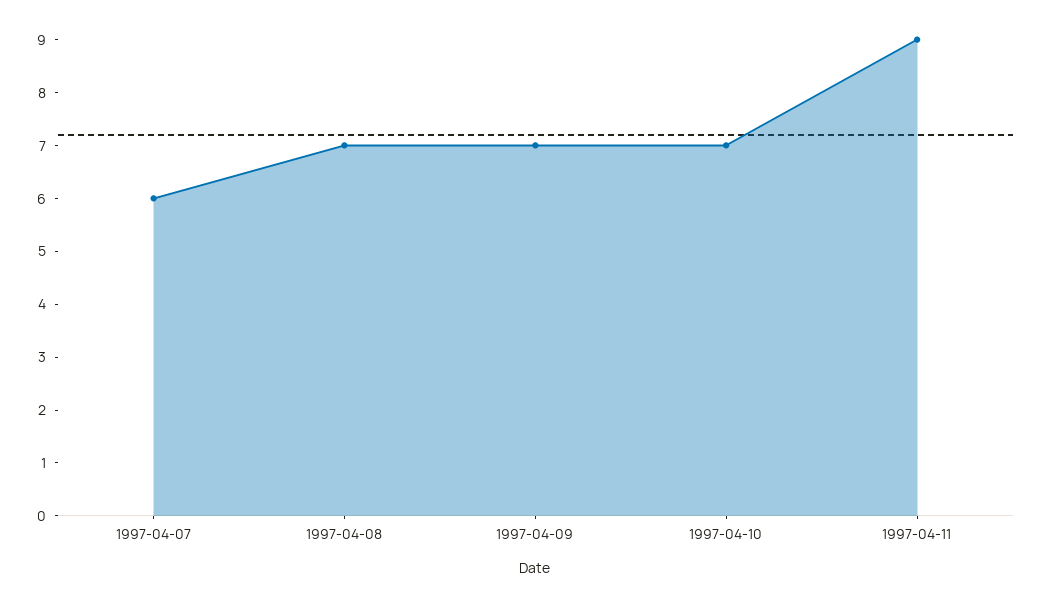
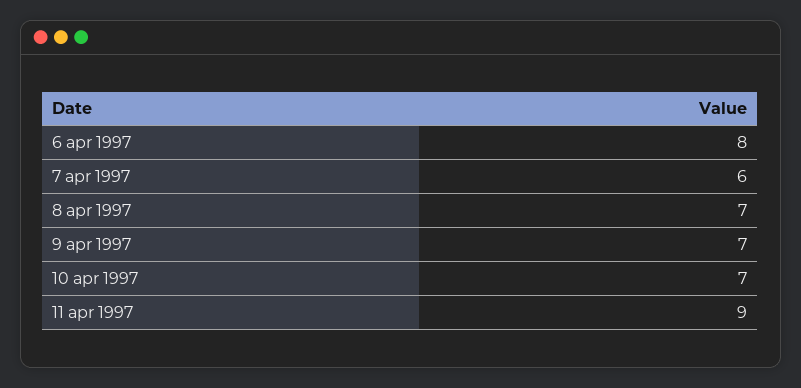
6 apr 1997: none -> 8

